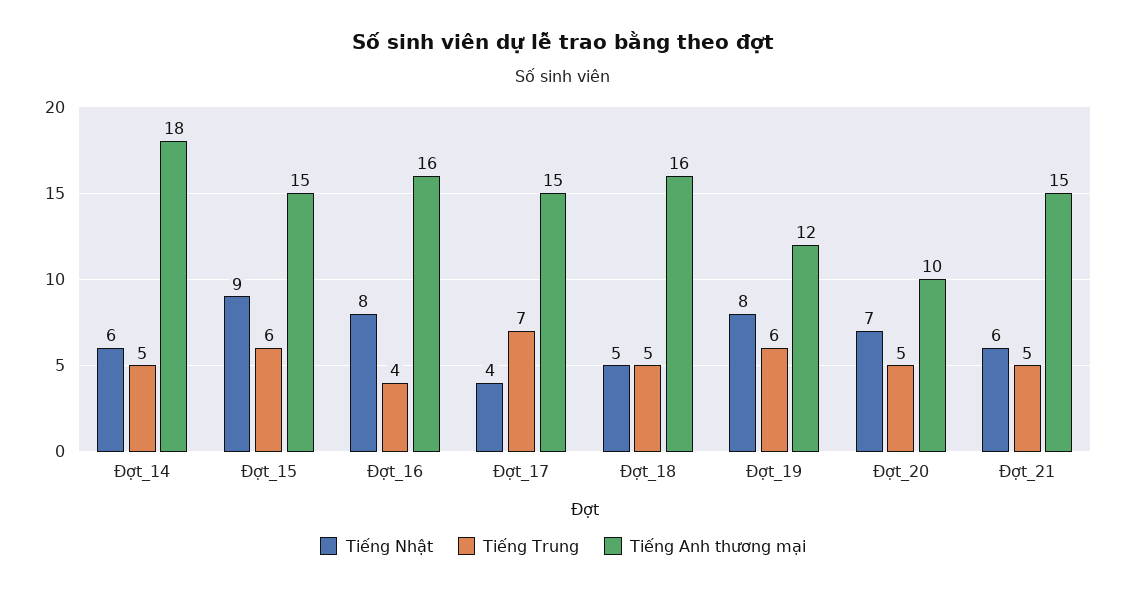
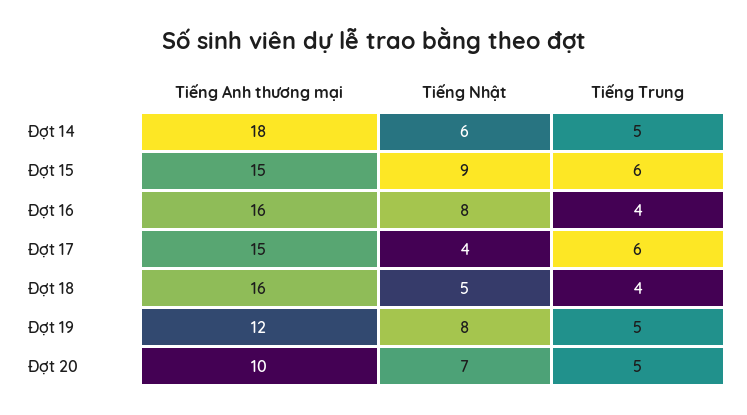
Tiếng Trung, Đợt_17: 7 -> 6
Tiếng Trung, Đợt_18: 5 -> 4
Tiếng Trung, Đợt_19: 6 -> 5
Tiếng Nhật, Đợt_21: 6 -> none
Tiếng Trung, Đợt_21: 5 -> none
Tiếng Anh thương mại, Đợt_21: 15 -> none

